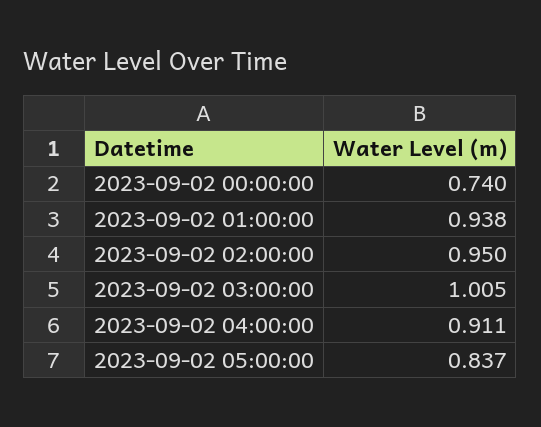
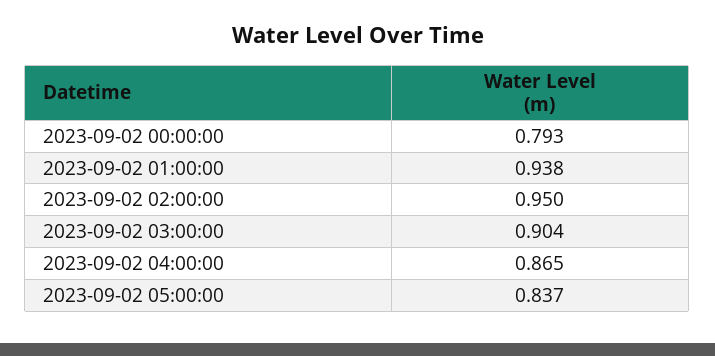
2023-09-02 00:00:00: 0.74 -> 0.793
2023-09-02 03:00:00: 1.005 -> 0.904
2023-09-02 04:00:00: 0.911 -> 0.865

